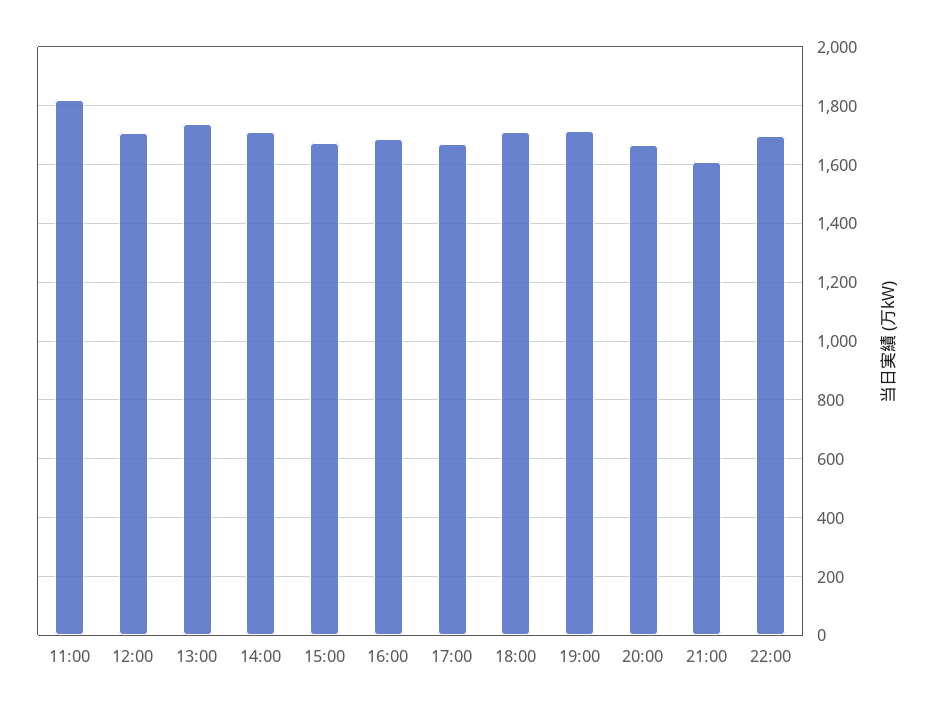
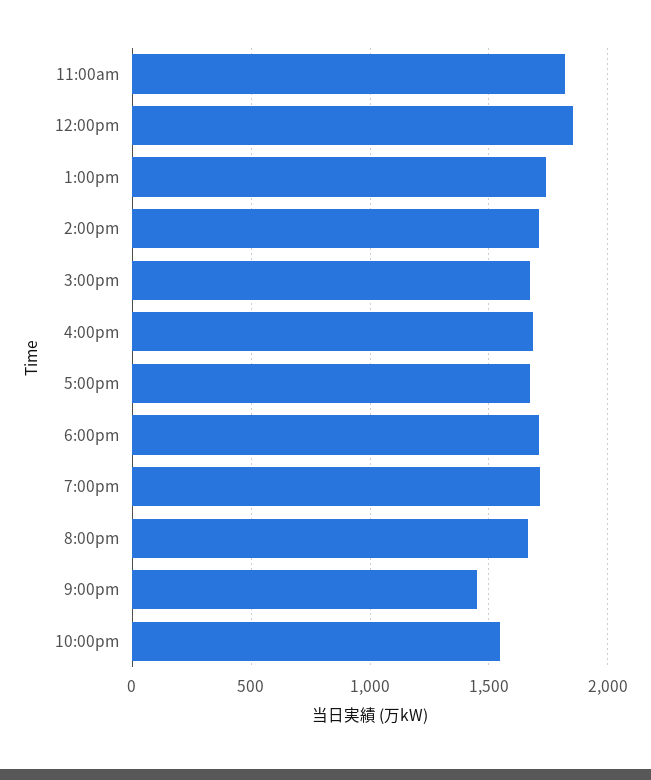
12:00: 1700 -> 1850
21:00: 1600 -> 1450
22:00: 1700 -> 1550

